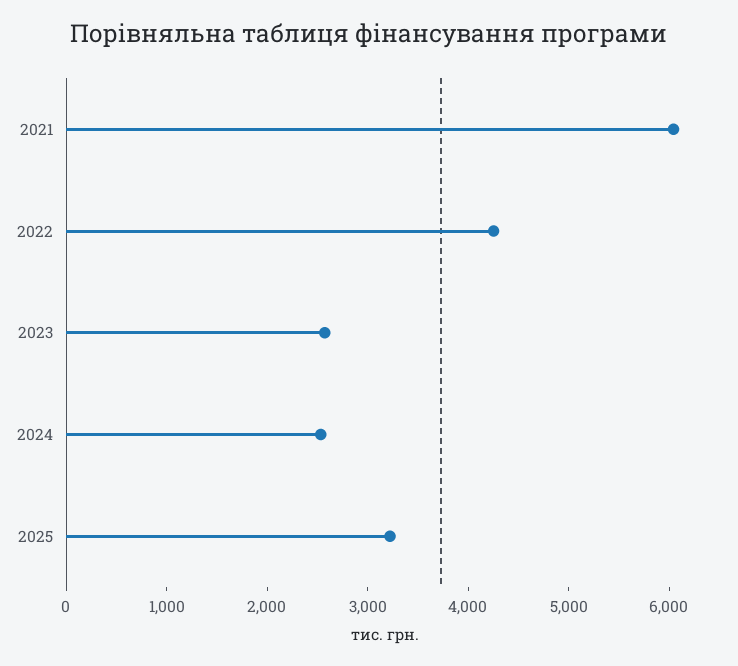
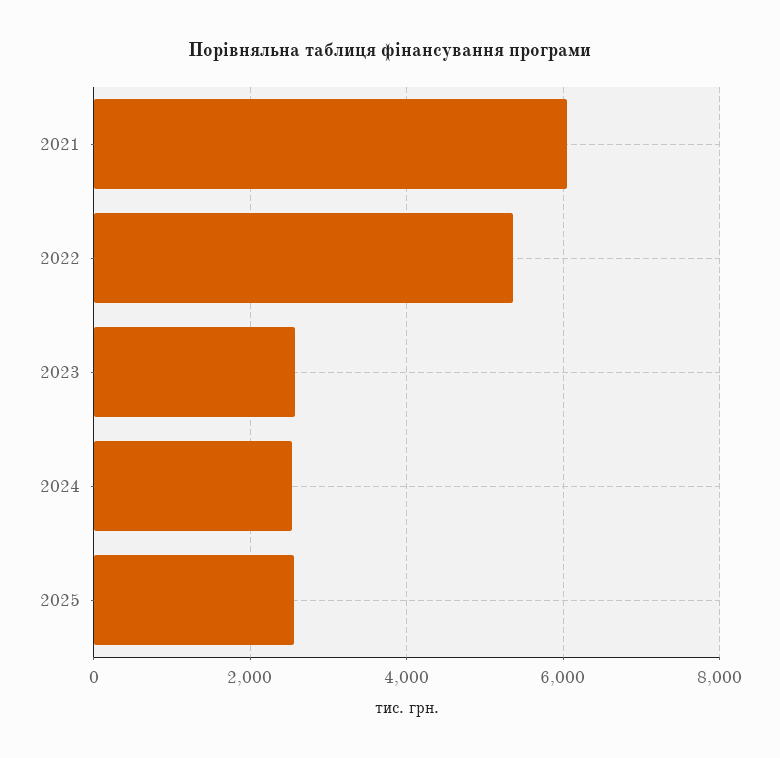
2022: 4200 -> 5400
2025: 3200 -> 2600

